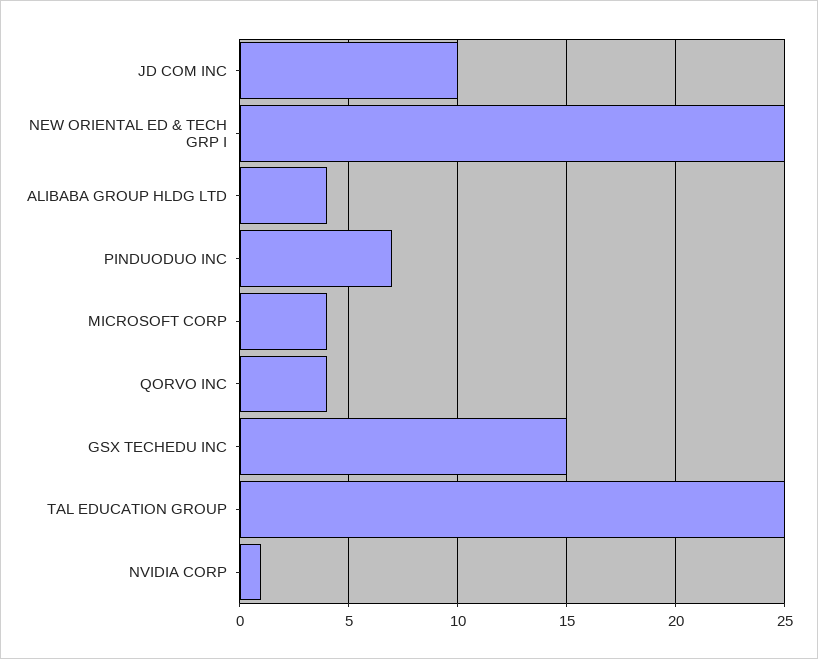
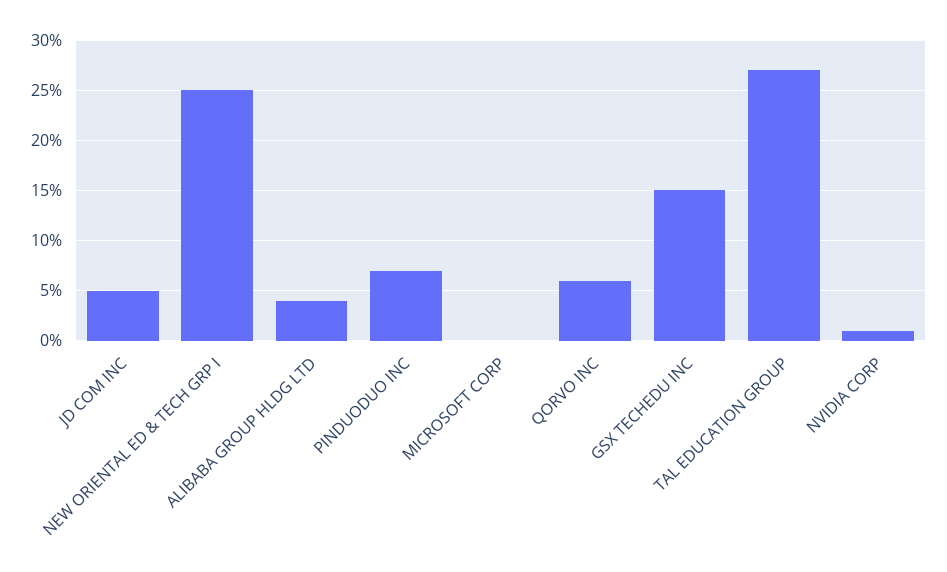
JD COM INC: 10 -> 5
MICROSOFT CORP: 4 -> 0
QORVO INC: 4 -> 6
TAL EDUCATION GROUP: 25 -> 27

